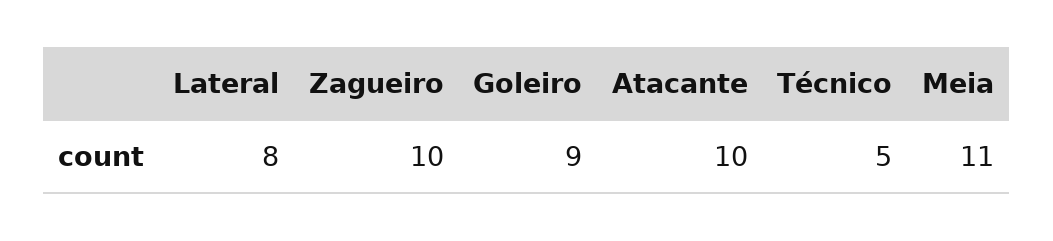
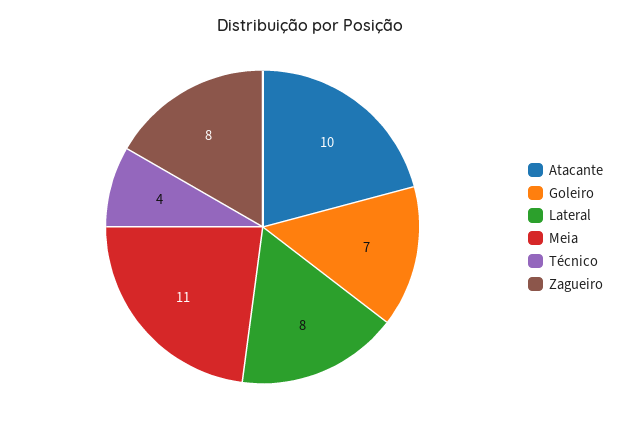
Zagueiro: 10 -> 8
Goleiro: 9 -> 7
Técnico: 5 -> 4

